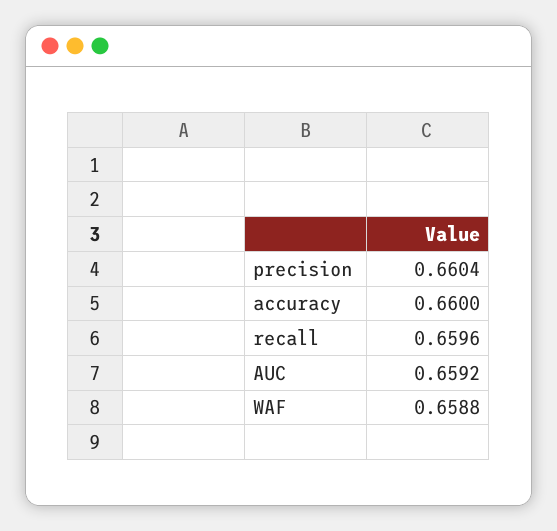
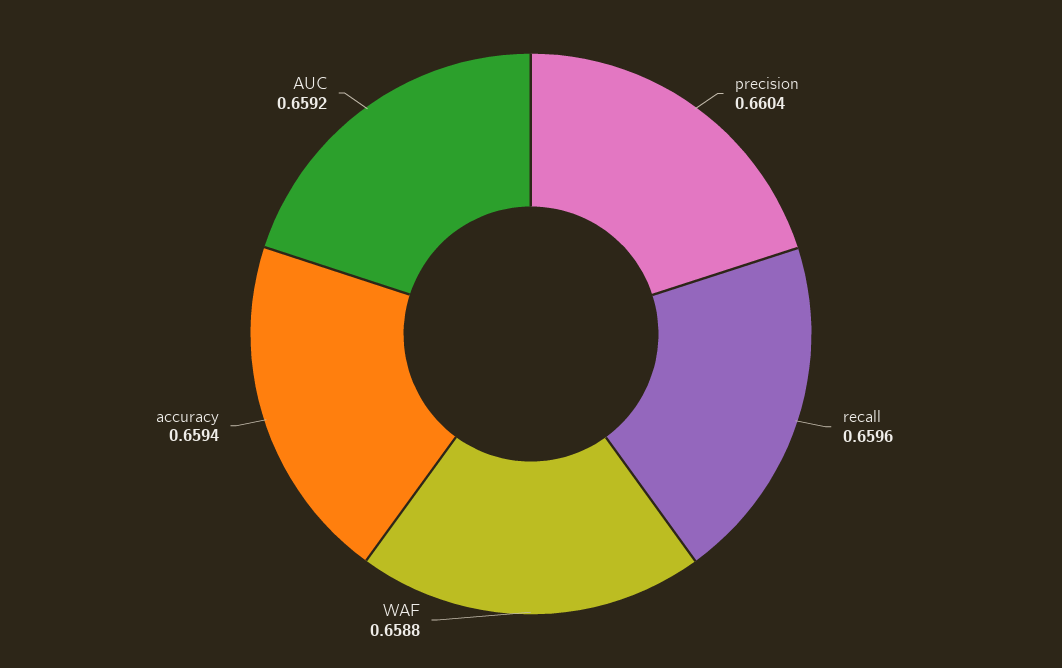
accuracy: 0.66 -> 0.6594

